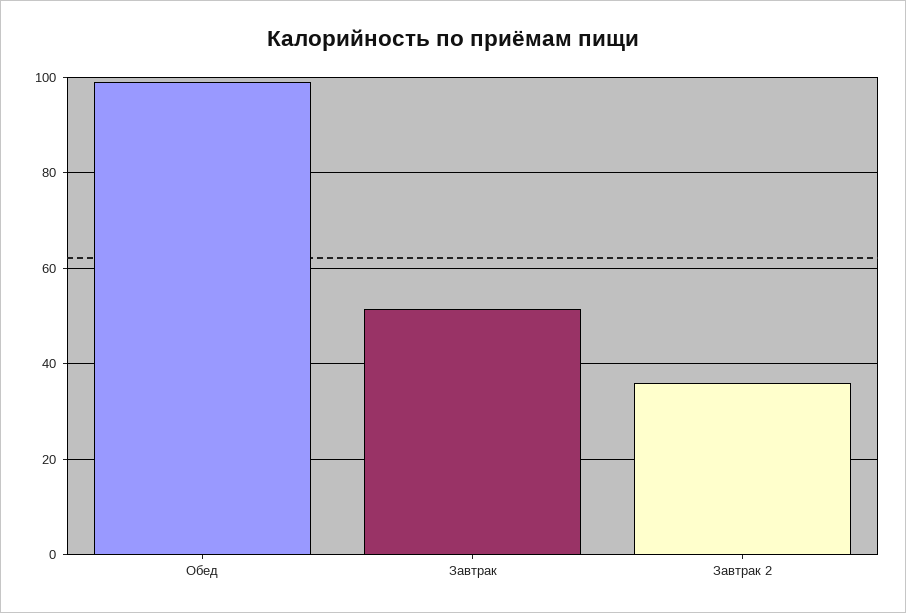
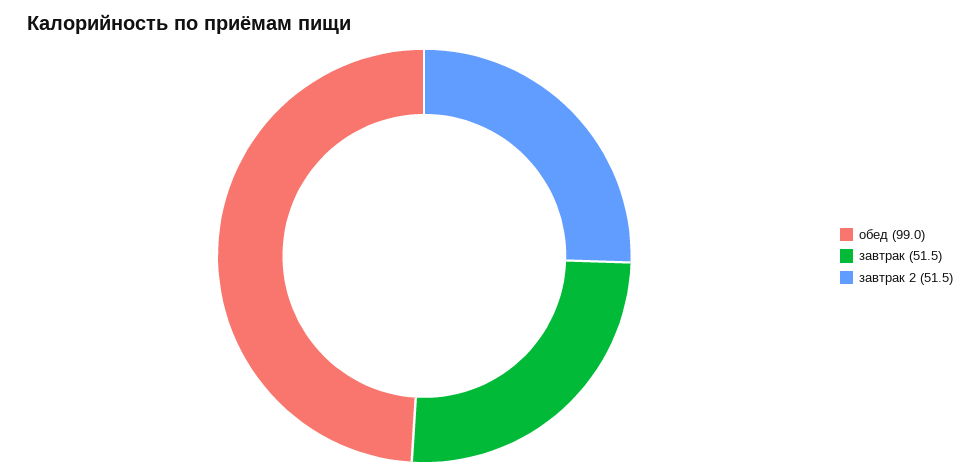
Завтрак 2: 36 -> 51.5

